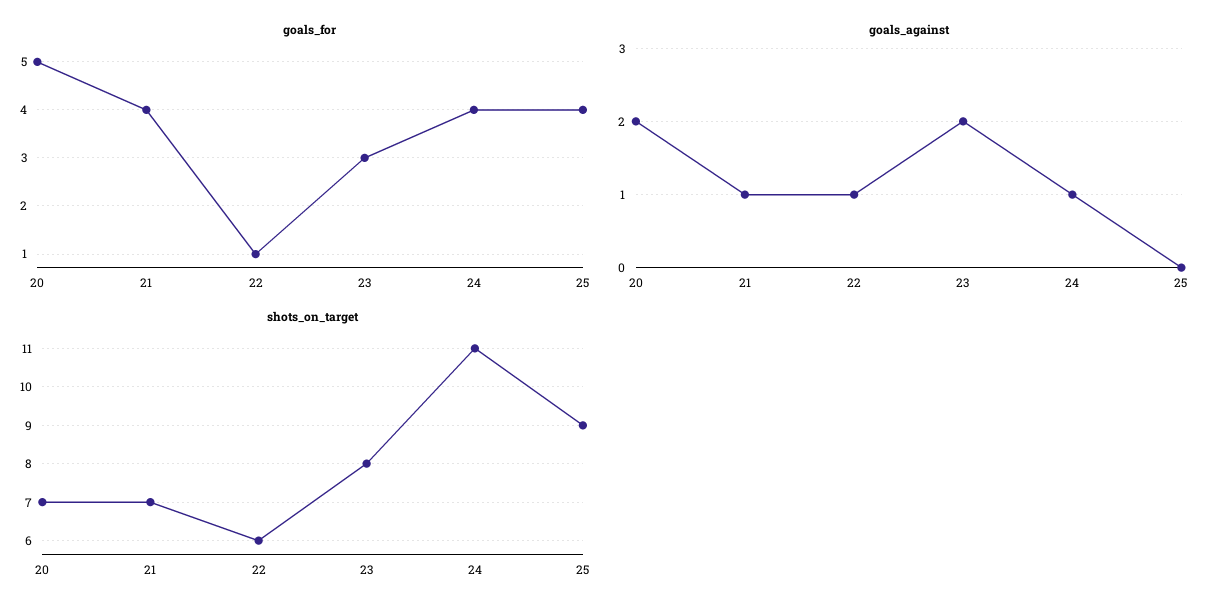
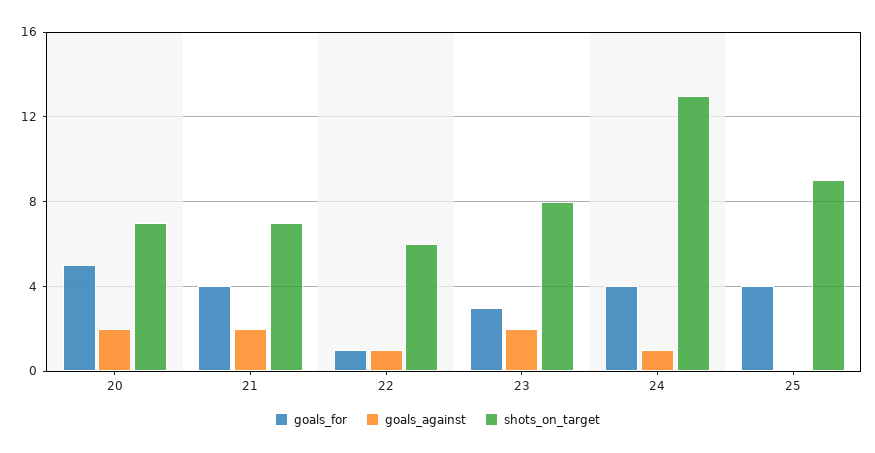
goals_against, 21: 1 -> 2
shots_on_target, 24: 11 -> 13

